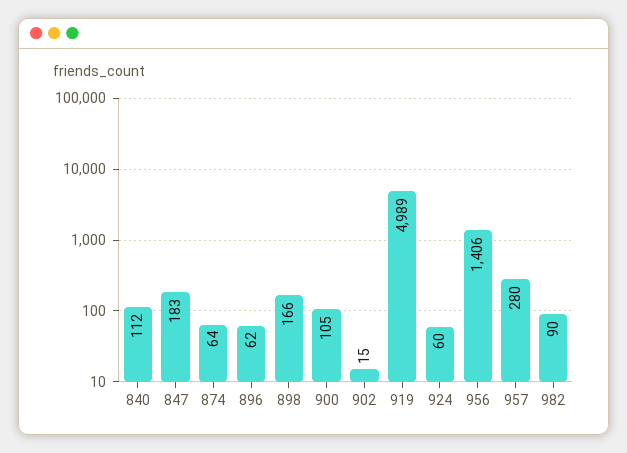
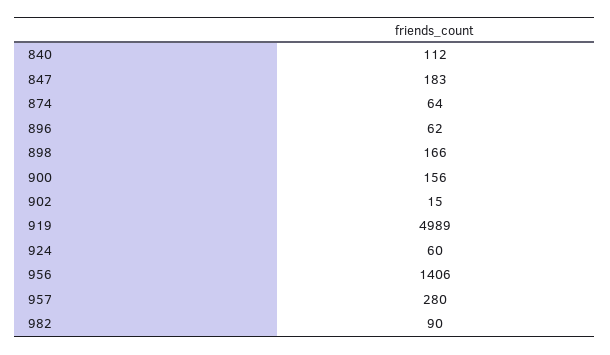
900: 105 -> 156

